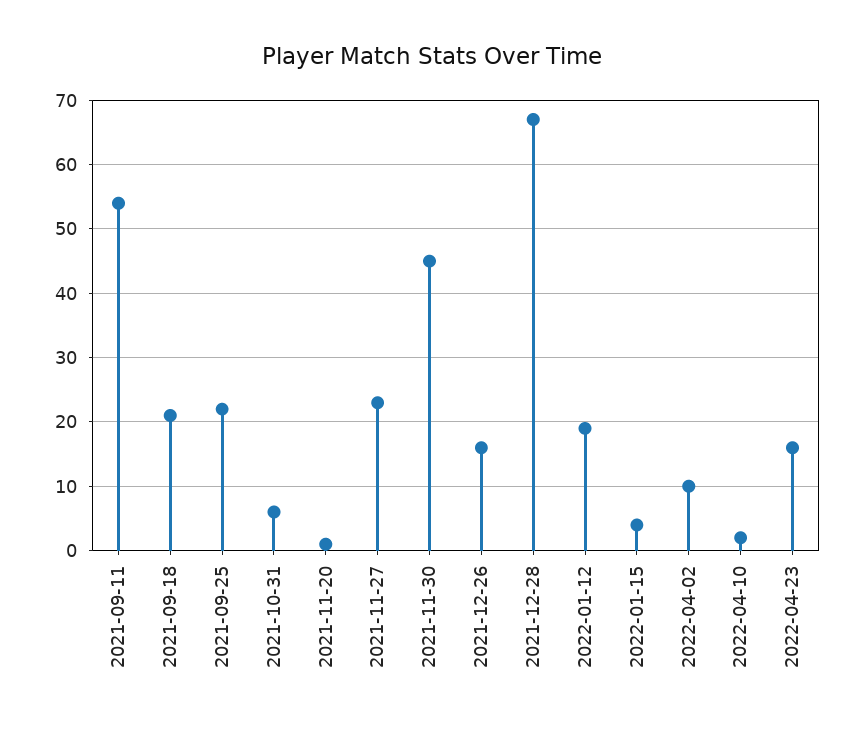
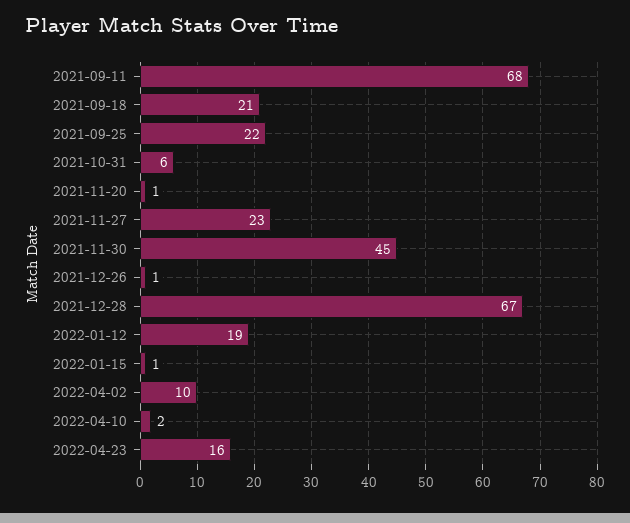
2021-09-11: 54 -> 68
2021-12-26: 16 -> 1
2022-01-15: 4 -> 1

